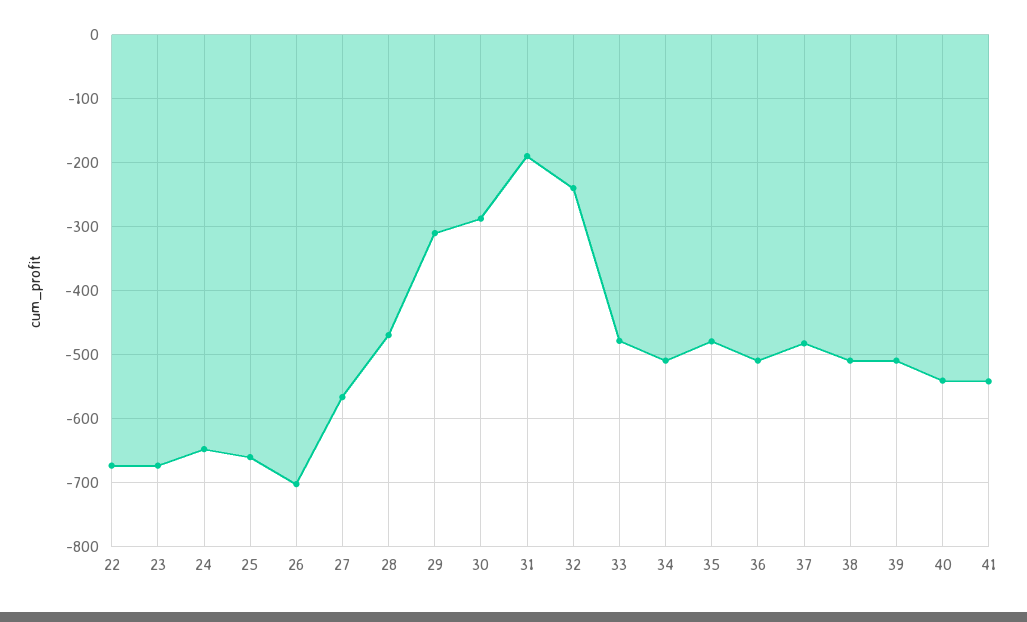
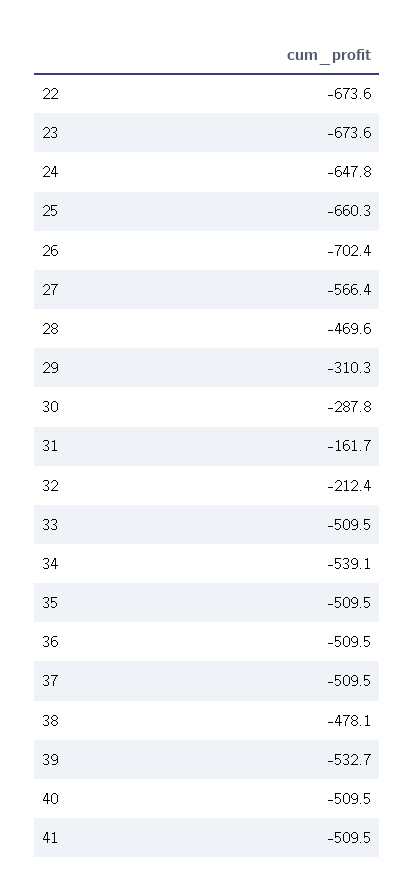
31: -190 -> -161.7
32: -240 -> -212.4
33: -480 -> -509.5
34: -510 -> -539.1
35: -480 -> -509.5
37: -480 -> -509.5
38: -510 -> -478.1
39: -510 -> -532.7
40: -540 -> -509.5
41: -540 -> -509.5

